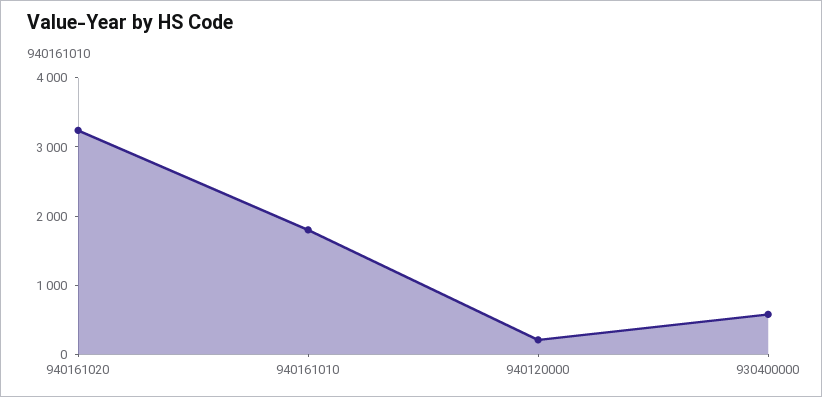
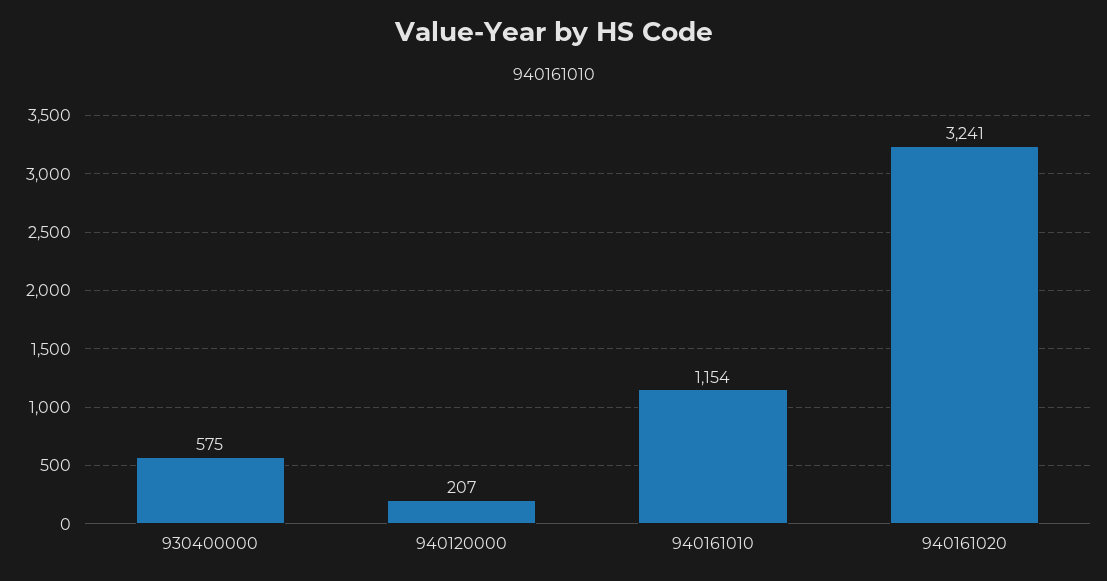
940161010: 1800 -> 1154

